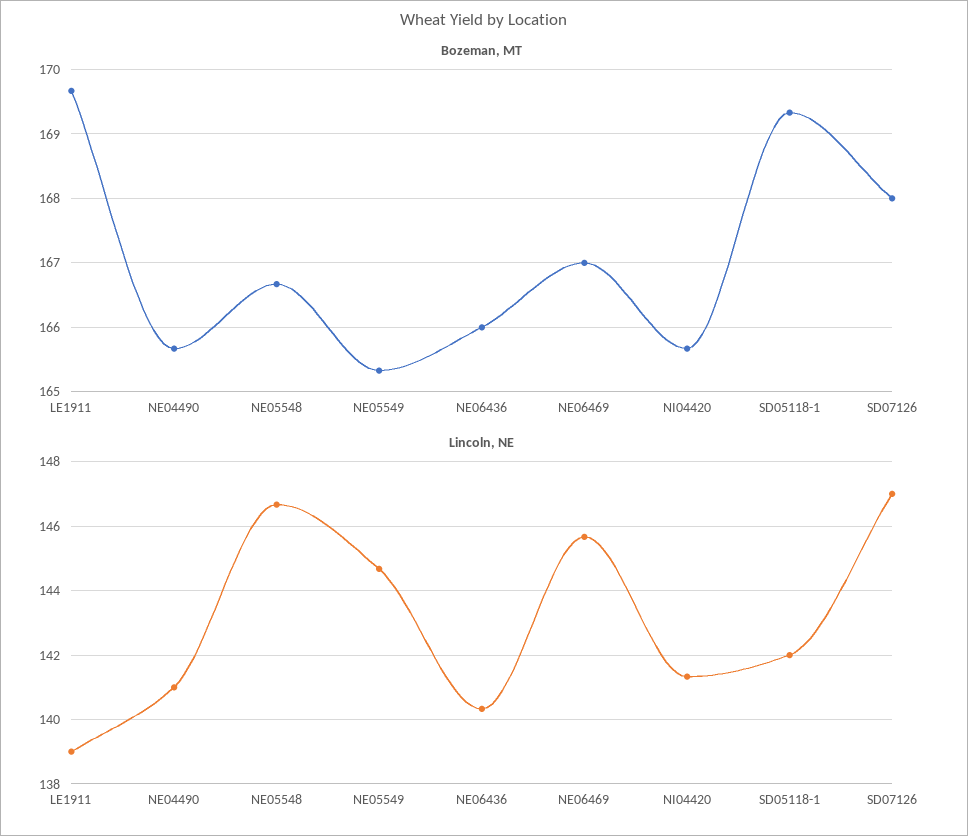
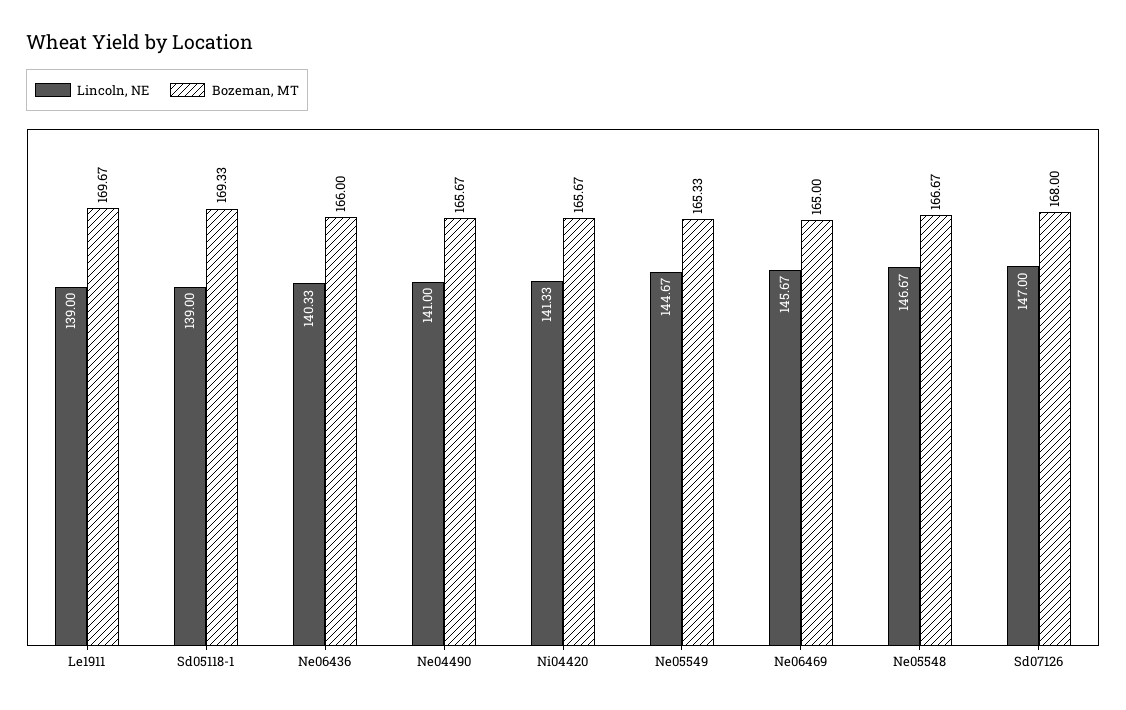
Bozeman, MT, NE06469: 167 -> 165
Lincoln, NE, SD05118-1: 142 -> 139

